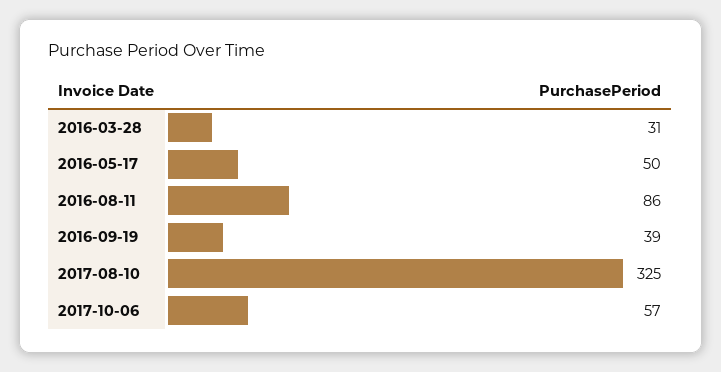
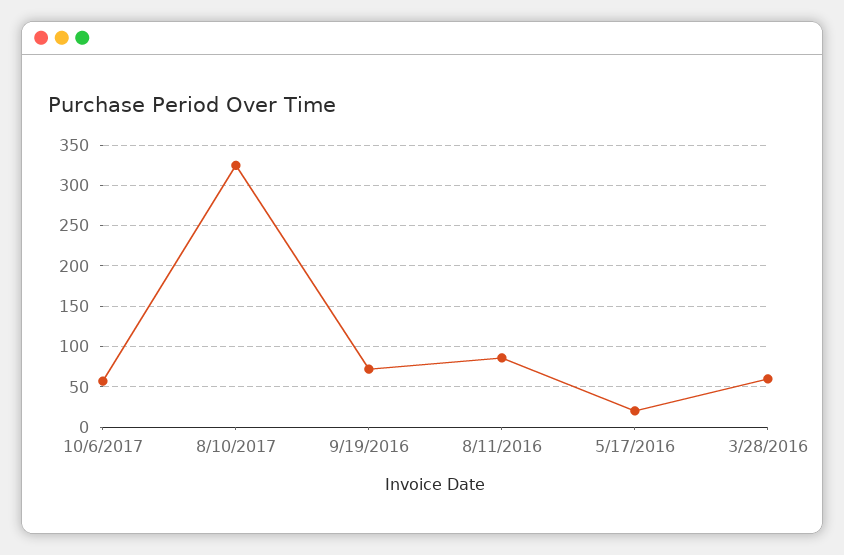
2016-03-28: 31 -> 60
2016-05-17: 50 -> 20
2016-09-19: 39 -> 70

